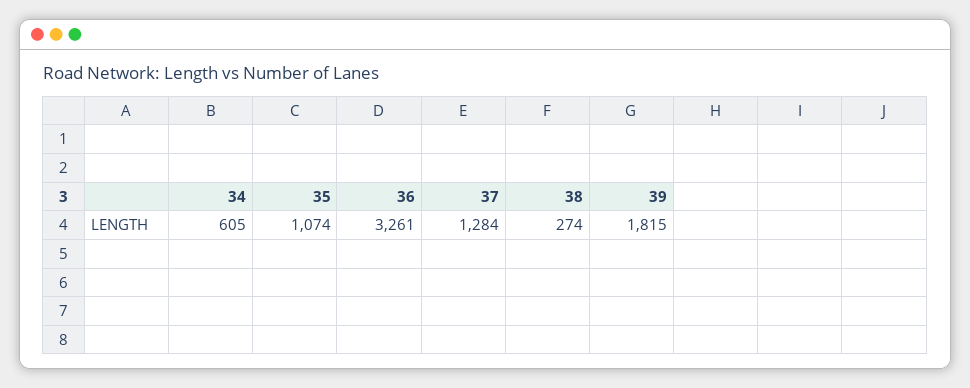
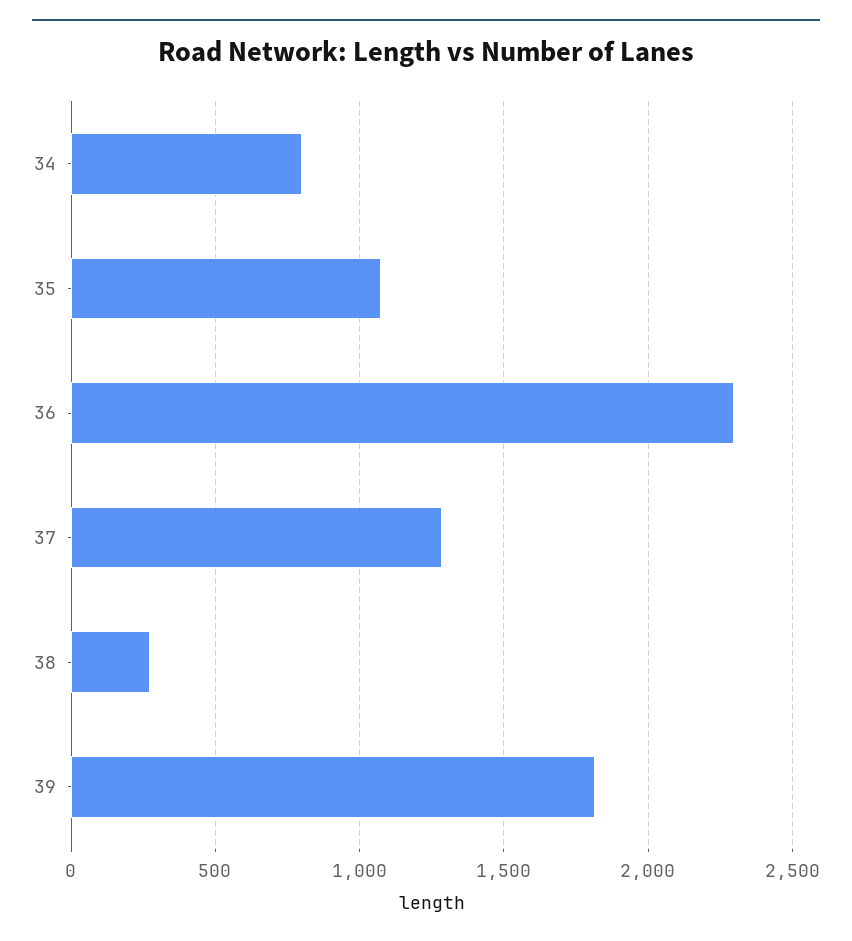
34: 605 -> 800
36: 3261 -> 2300

